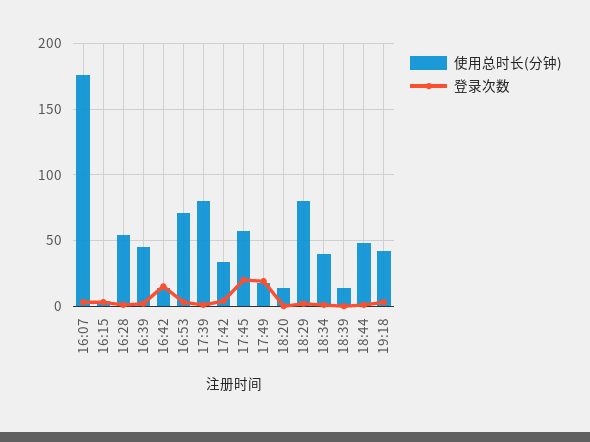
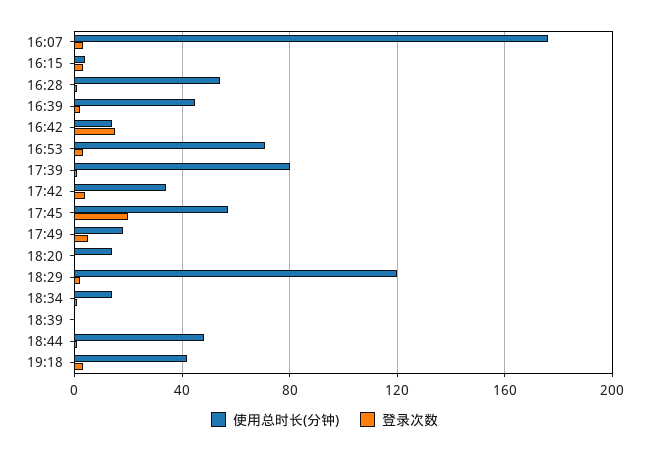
登录次数, 17:49: 20 -> 5
使用总时长(分钟), 18:29: 80 -> 120
使用总时长(分钟), 18:34: 40 -> 15
使用总时长(分钟), 18:39: 15 -> 0

